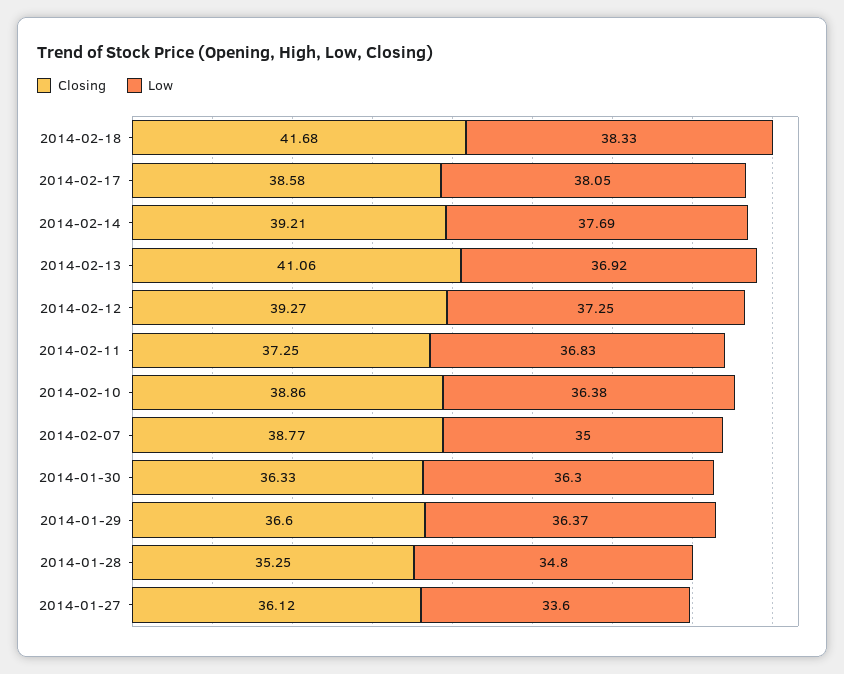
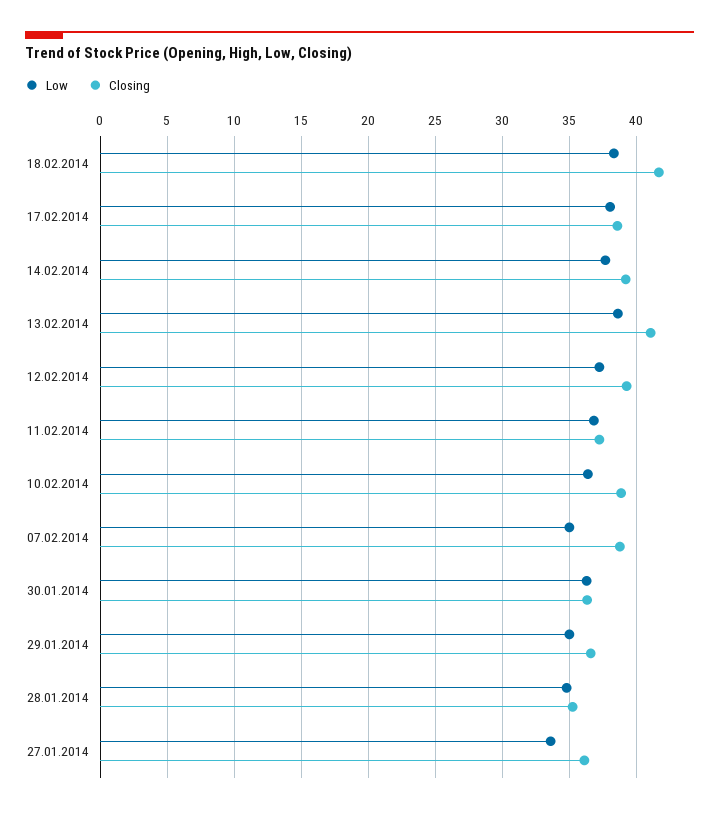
Low, 2014-02-13: 36.92 -> 38.5
Low, 2014-01-29: 36.37 -> 35

